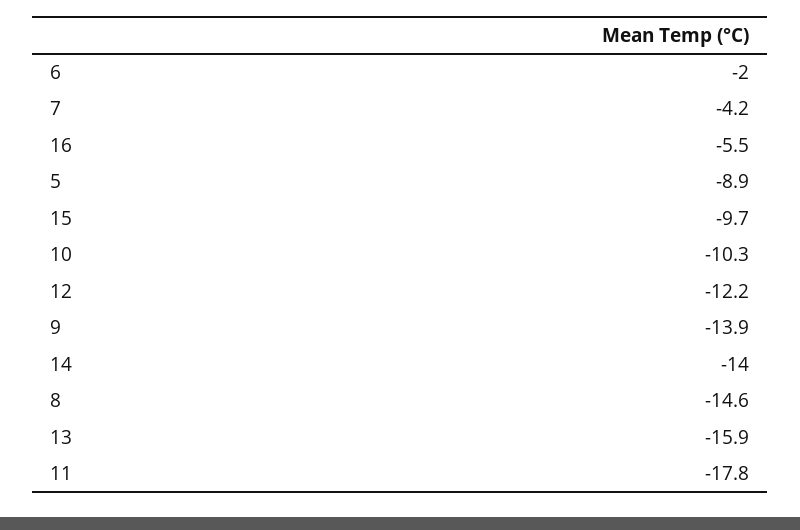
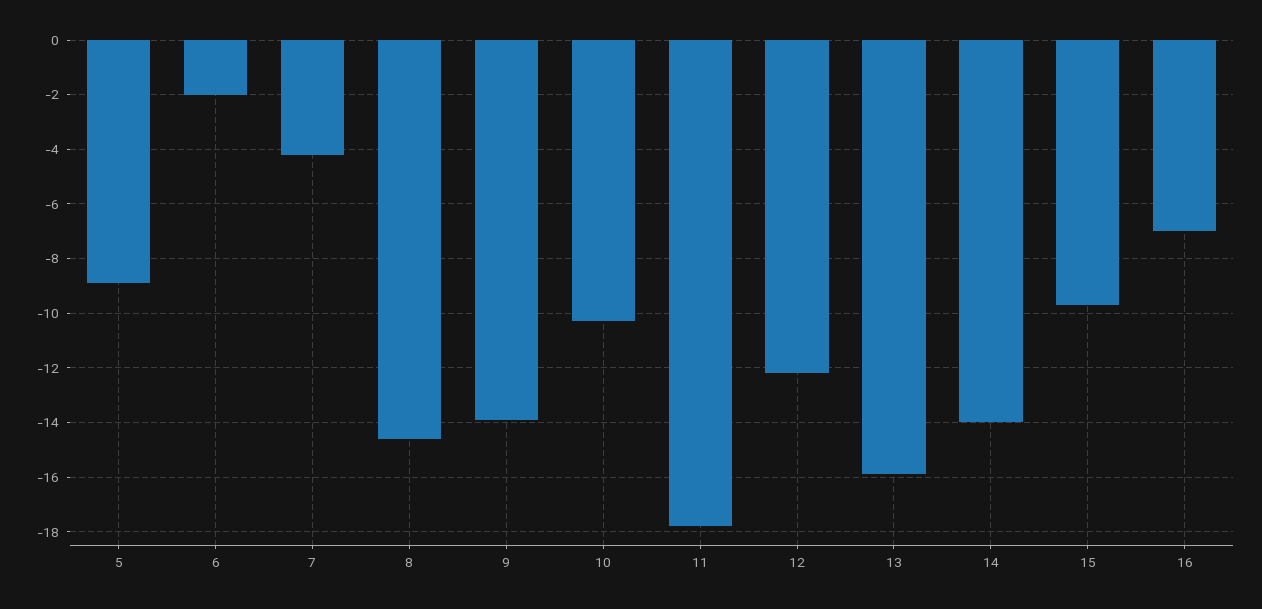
16: -5.5 -> -7

